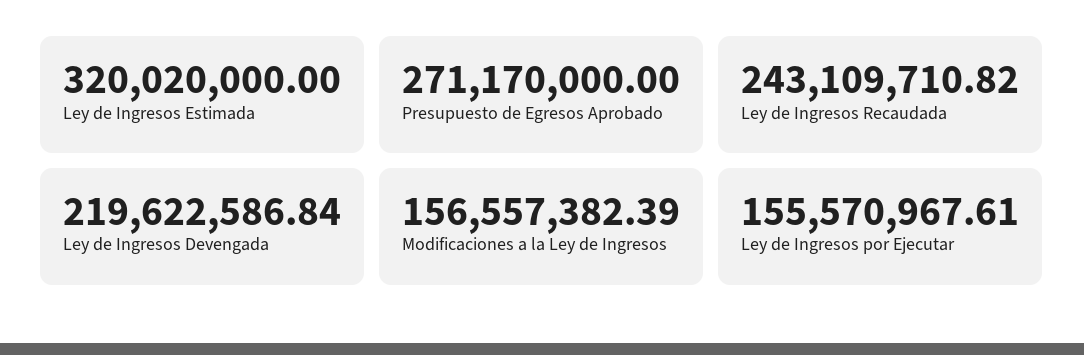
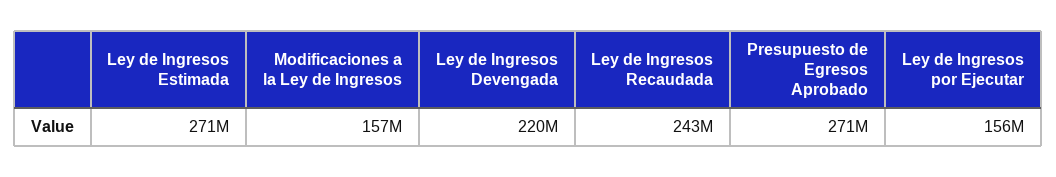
Ley de Ingresos Estimada: 320020000 -> 271000000

